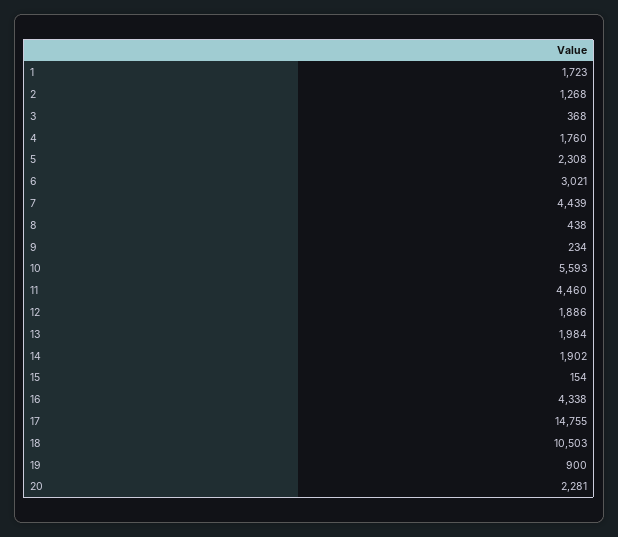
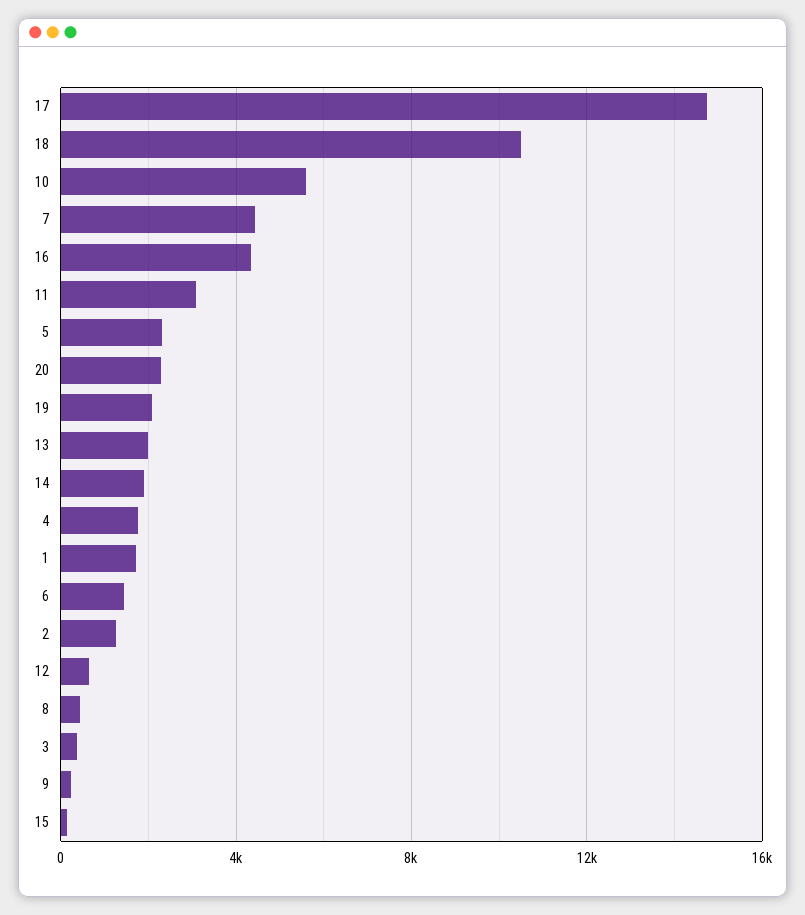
6: 3021 -> 1500
11: 4460 -> 3000
12: 1886 -> 500
19: 900 -> 2000

